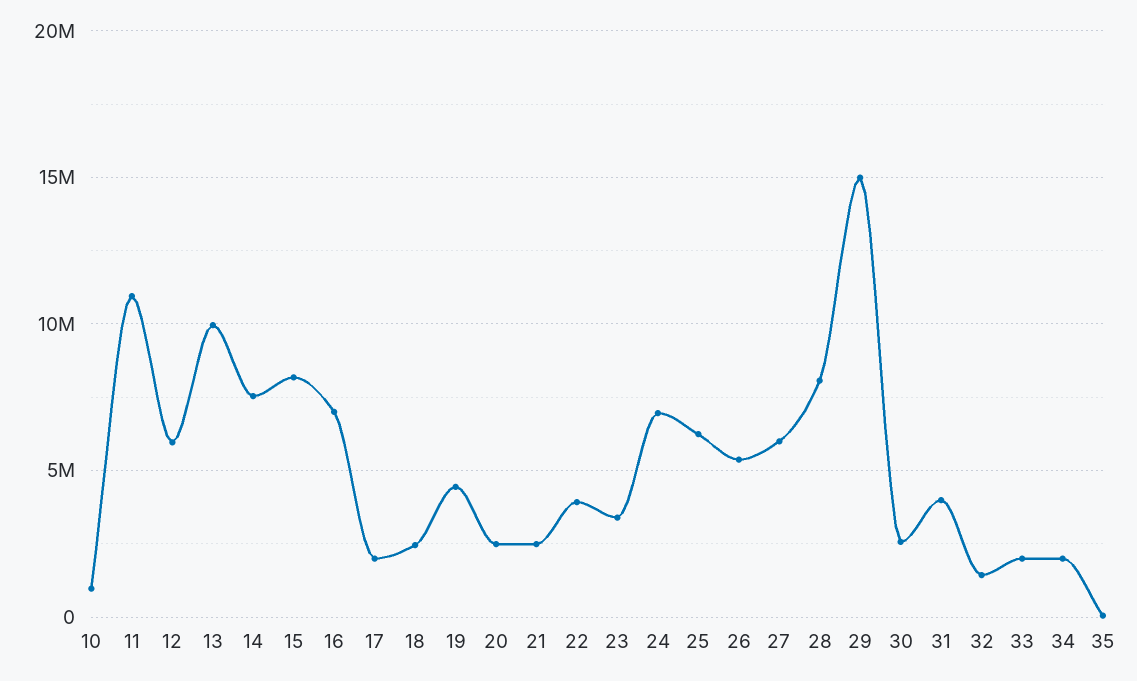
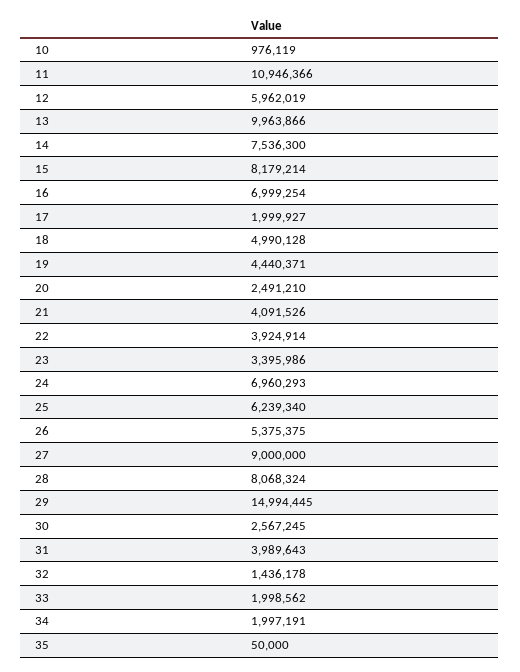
18: 2500000 -> 4990128
21: 2500000 -> 4091526
27: 6000000 -> 9000000

